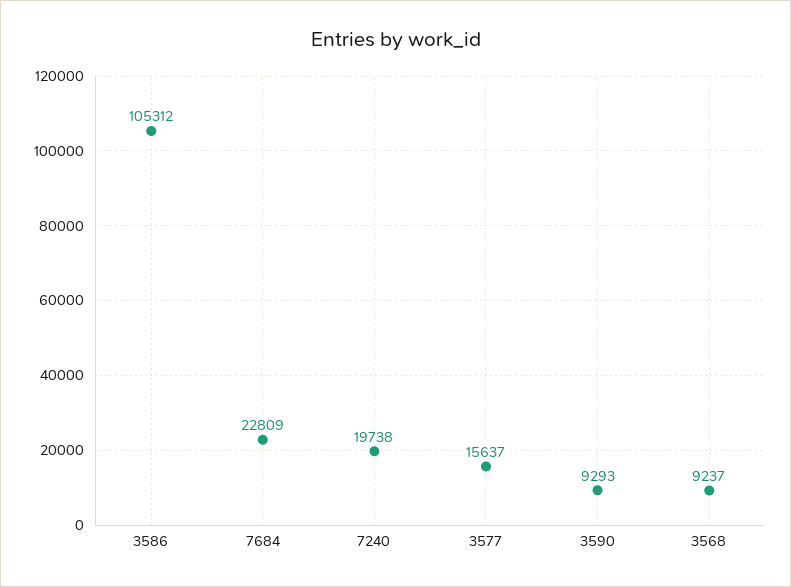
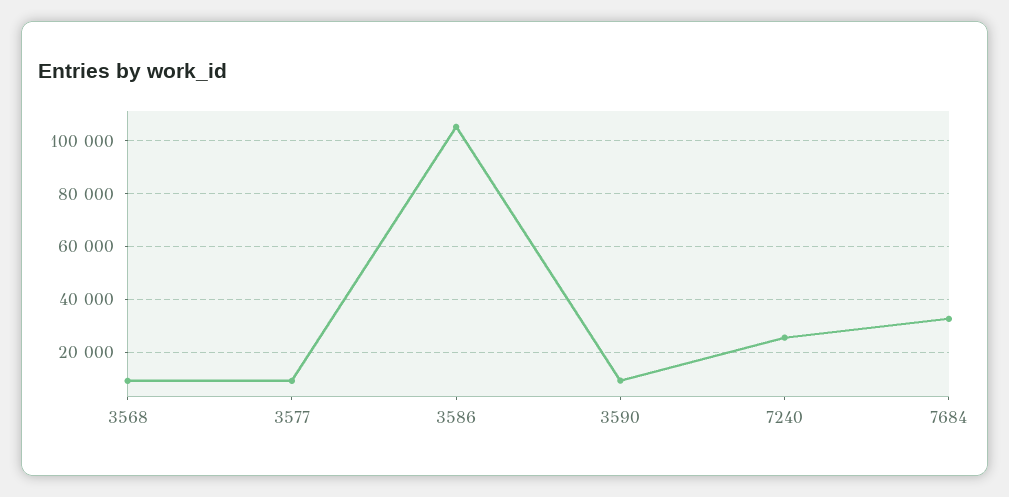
7684: 22809 -> 32500
7240: 19738 -> 25000
3577: 15637 -> 10000

